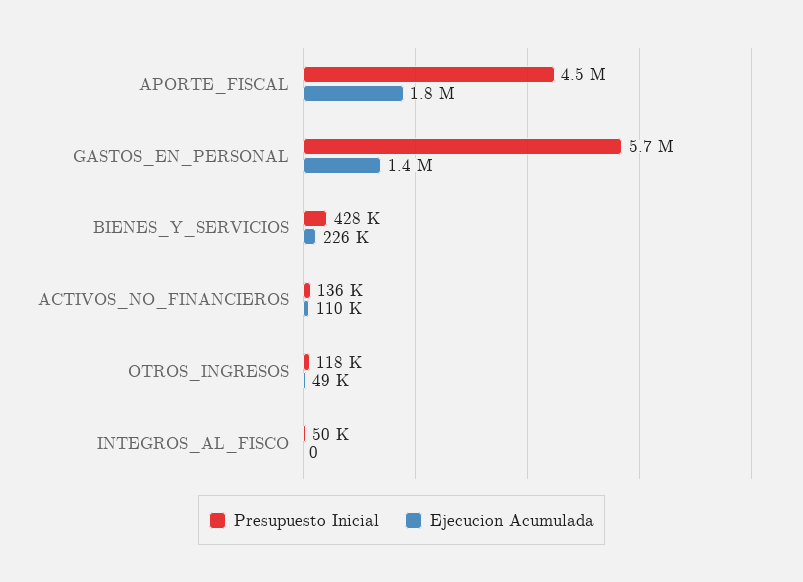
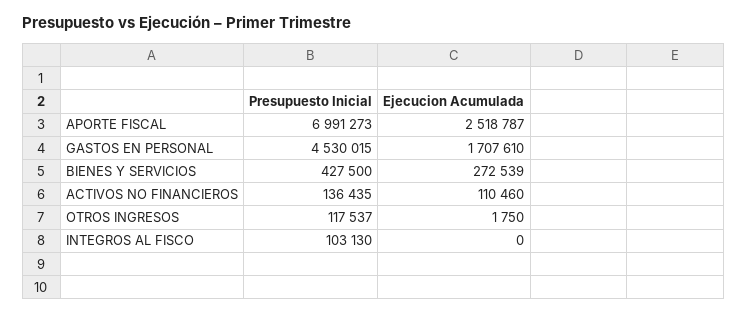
Presupuesto Inicial, APORTE_FISCAL: 4500000 -> 6991273
Ejecucion Acumulada, APORTE_FISCAL: 1800000 -> 2518787
Presupuesto Inicial, GASTOS_EN_PERSONAL: 5700000 -> 4530015
Ejecucion Acumulada, GASTOS_EN_PERSONAL: 1400000 -> 1707610
Ejecucion Acumulada, BIENES_Y_SERVICIOS: 226000 -> 272539
Ejecucion Acumulada, OTROS_INGRESOS: 49000 -> 1750
Presupuesto Inicial, INTEGROS_AL_FISCO: 50000 -> 103130

